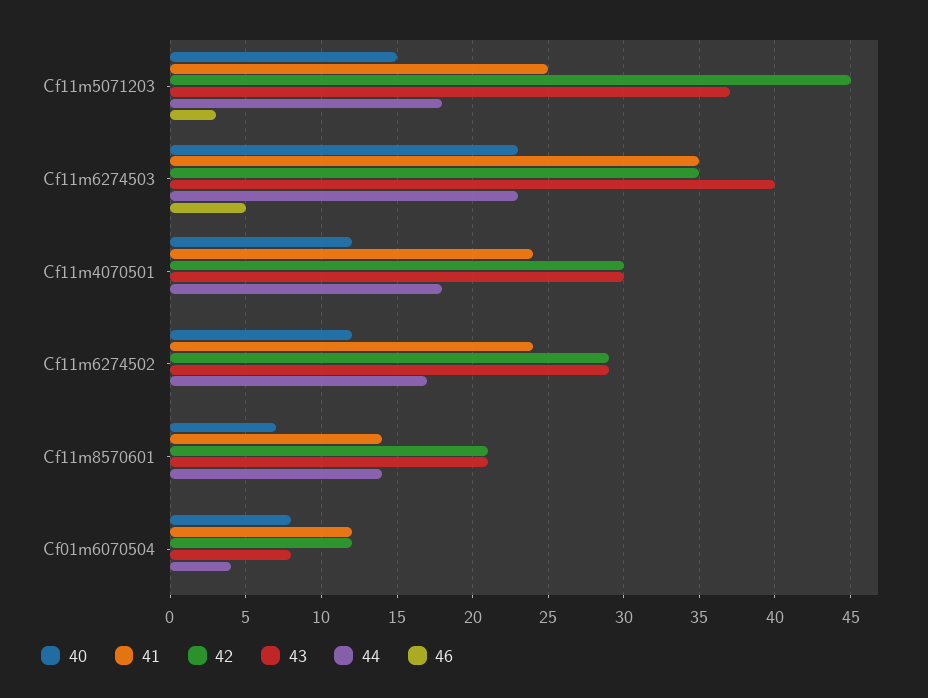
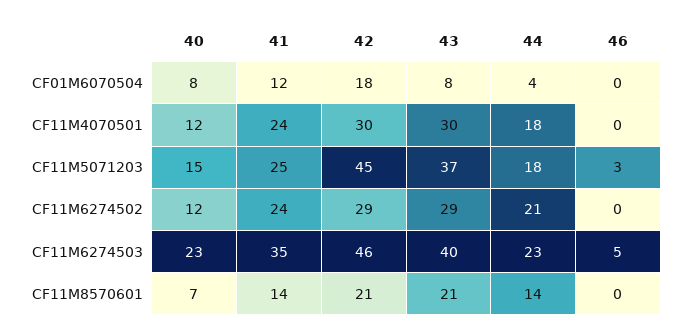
42, Cf11m6274503: 35 -> 46
44, Cf11m6274502: 17 -> 21
42, Cf01m6070504: 12 -> 18

